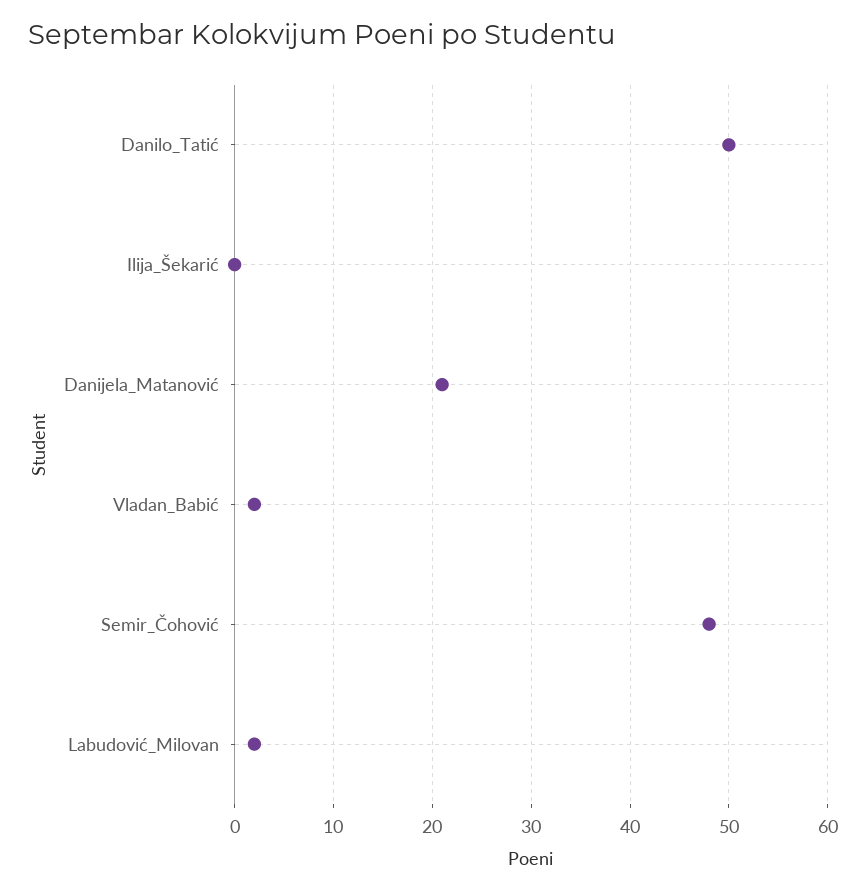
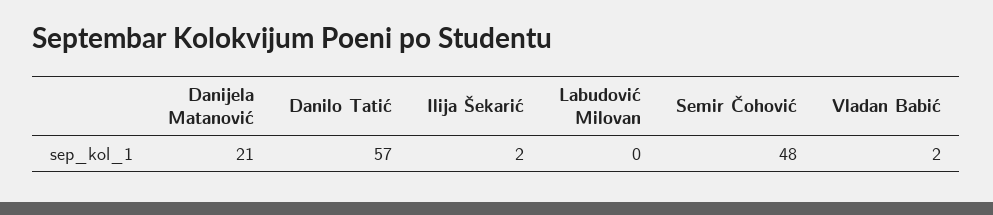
Danilo_Tatić: 50 -> 57
Ilija_Šekarić: 0 -> 2
Labudović_Milovan: 2 -> 0

